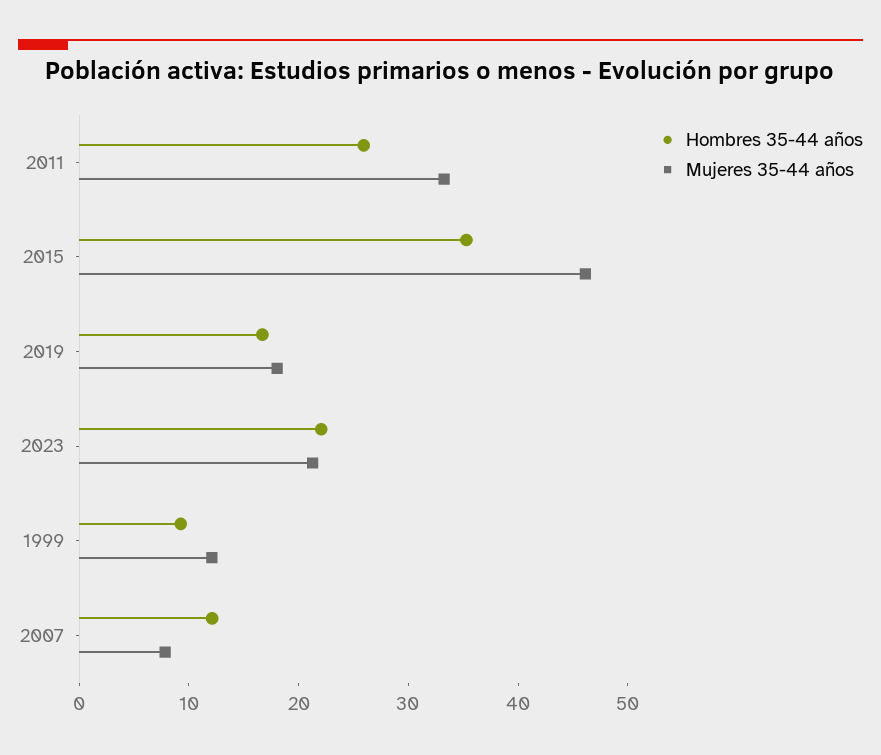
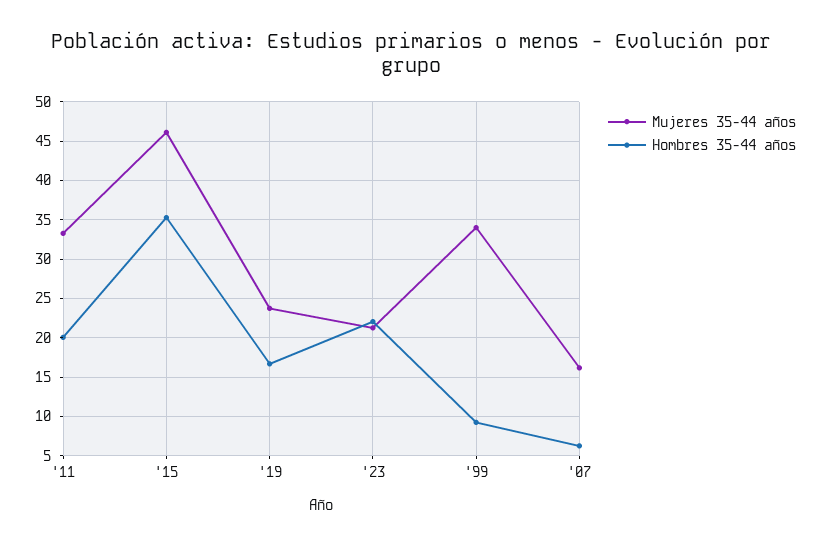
Hombres 35-44 años, 2011: 26 -> 20
Mujeres 35-44 años, 2019: 18 -> 24
Mujeres 35-44 años, 1999: 12 -> 34
Hombres 35-44 años, 2007: 12 -> 6
Mujeres 35-44 años, 2007: 8 -> 16

